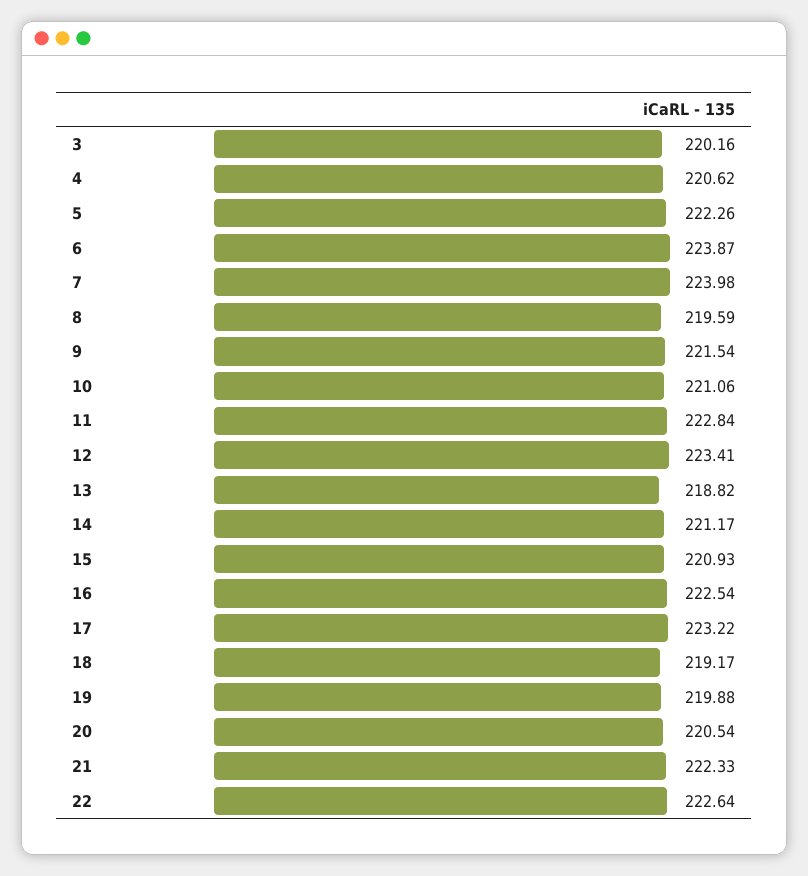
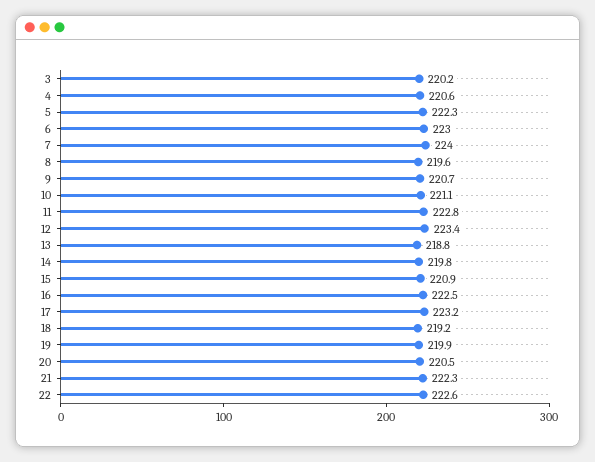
6: 223.87 -> 223
9: 221.54 -> 220.7
14: 221.17 -> 219.8

